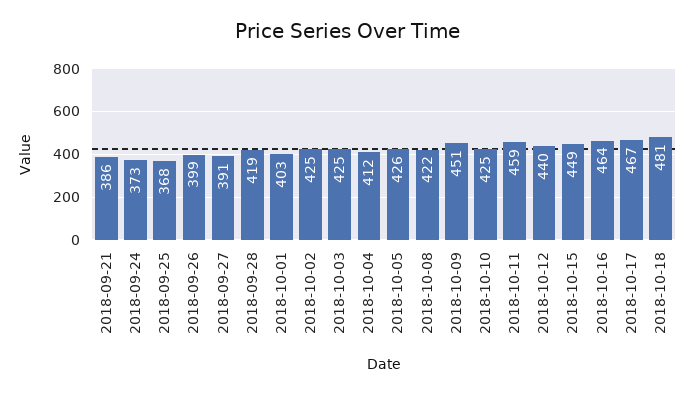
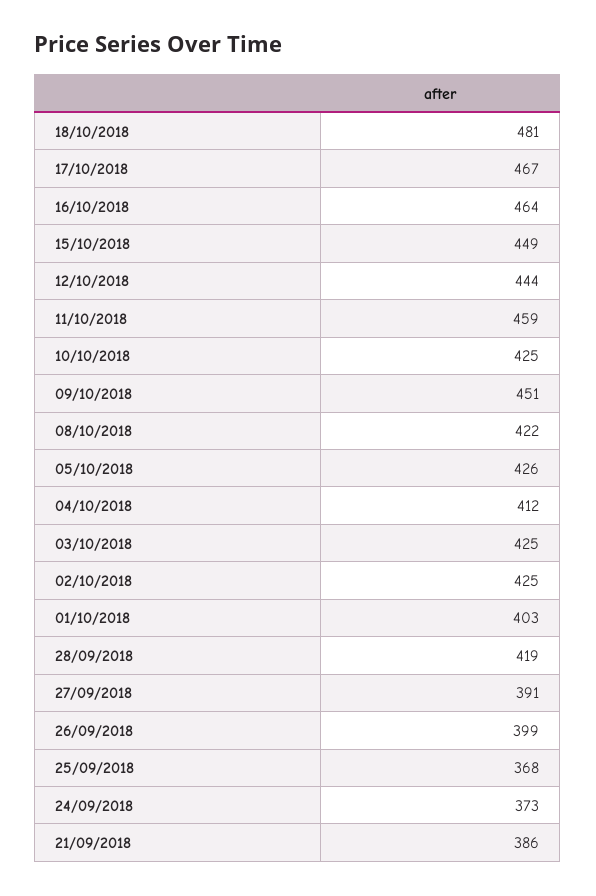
2018-10-12: 440 -> 444

